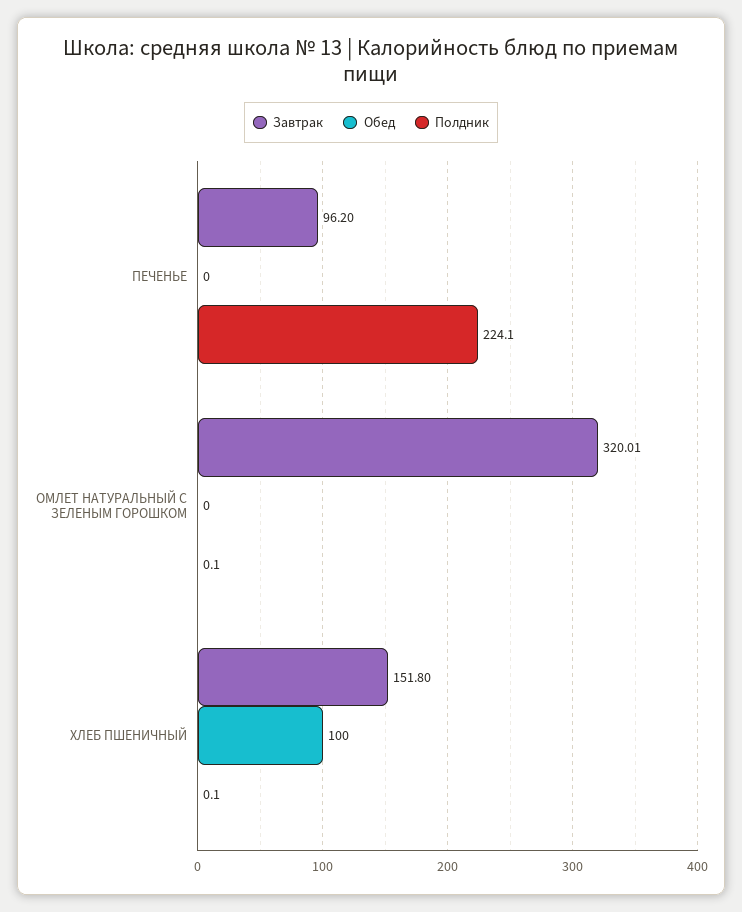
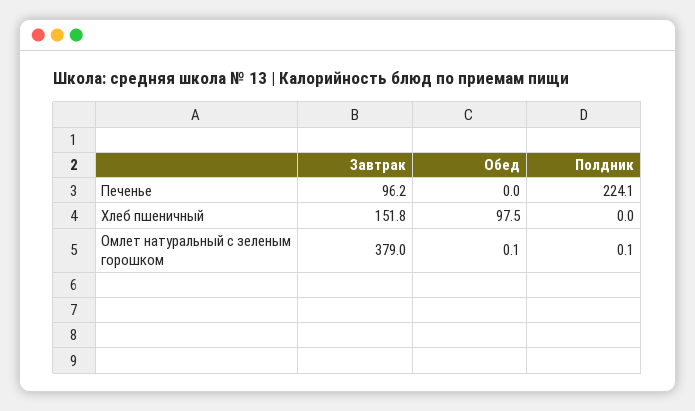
Завтрак, ОМЛЕТ НАТУРАЛЬНЫЙ С ЗЕЛЕНЫМ ГОРОШКОМ: 320.01 -> 379
Обед, ОМЛЕТ НАТУРАЛЬНЫЙ С ЗЕЛЕНЫМ ГОРОШКОМ: 0 -> 0.1
Обед, ХЛЕБ ПШЕНИЧНЫЙ: 100 -> 97.5
Полдник, ХЛЕБ ПШЕНИЧНЫЙ: 0.1 -> 0

